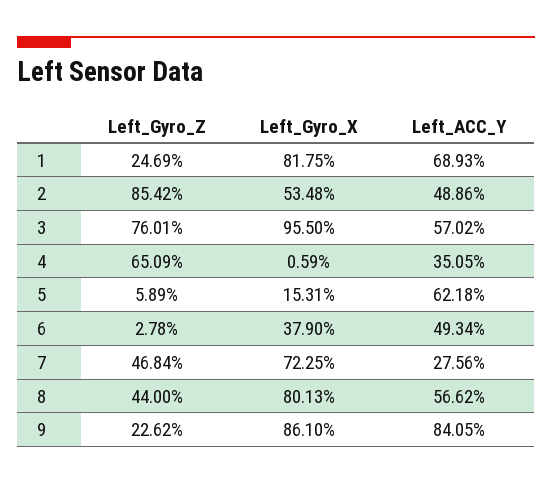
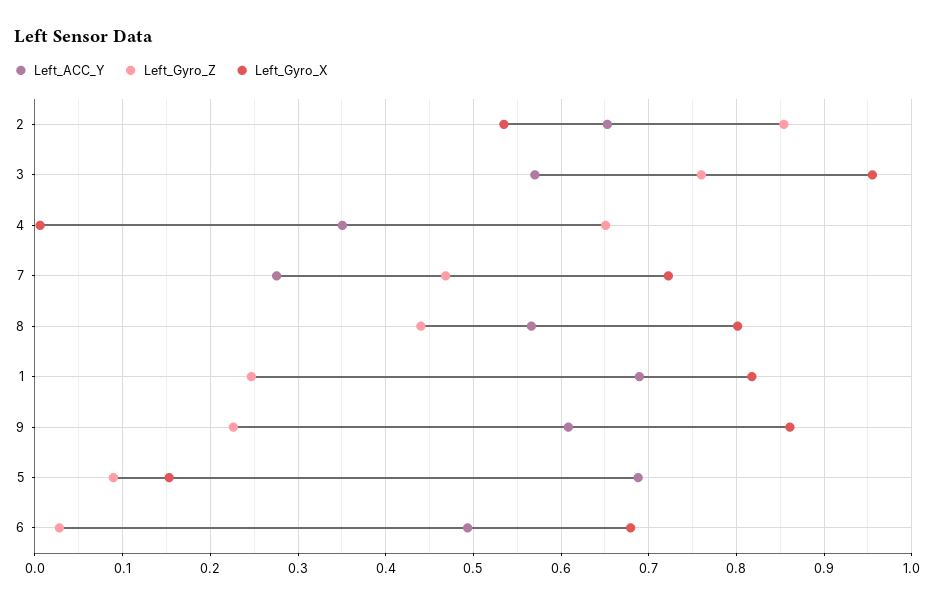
Left_ACC_Y, 2: 0.4886 -> 0.65
Left_Gyro_Z, 5: 0.0589 -> 0.09
Left_ACC_Y, 5: 0.6218 -> 0.69
Left_Gyro_X, 6: 0.379 -> 0.68
Left_ACC_Y, 9: 0.8405 -> 0.61

